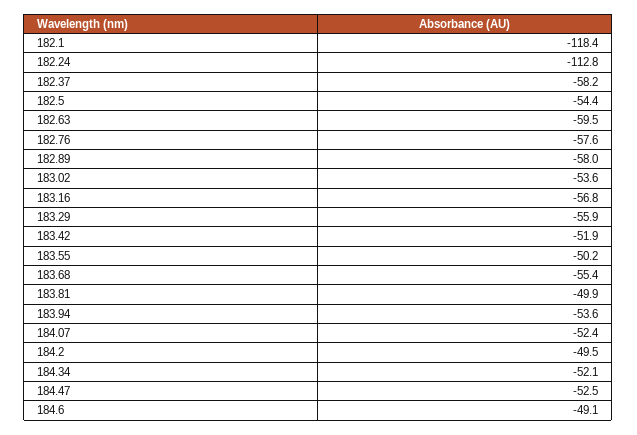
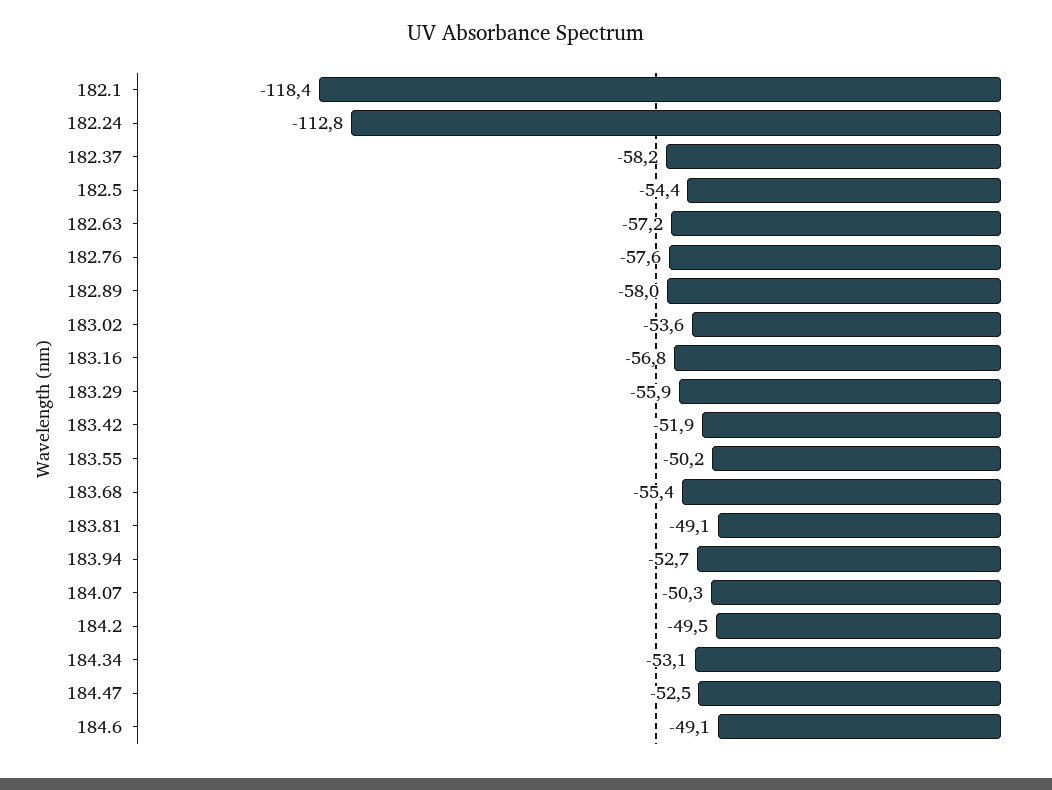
182.63: -59.5 -> -57.2
183.81: -49.9 -> -49.1
183.94: -53.6 -> -52.7
184.07: -52.4 -> -50.3
184.34: -52.1 -> -53.1

